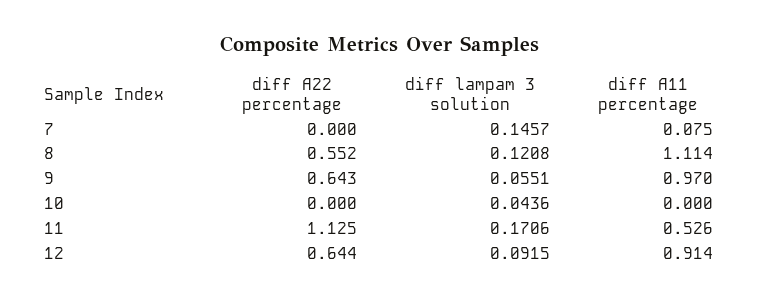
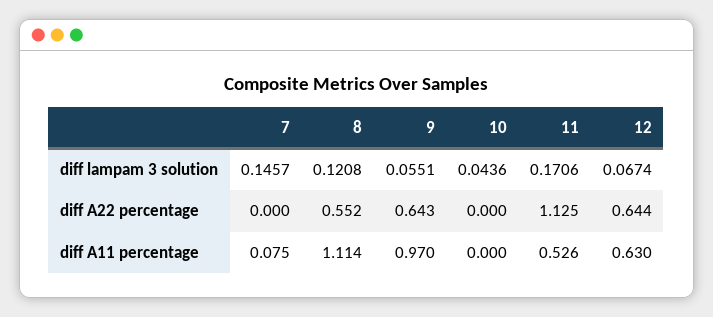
diff lampam 3 solution, 12: 0.0915 -> 0.0674
diff A11 percentage, 12: 0.914 -> 0.63

